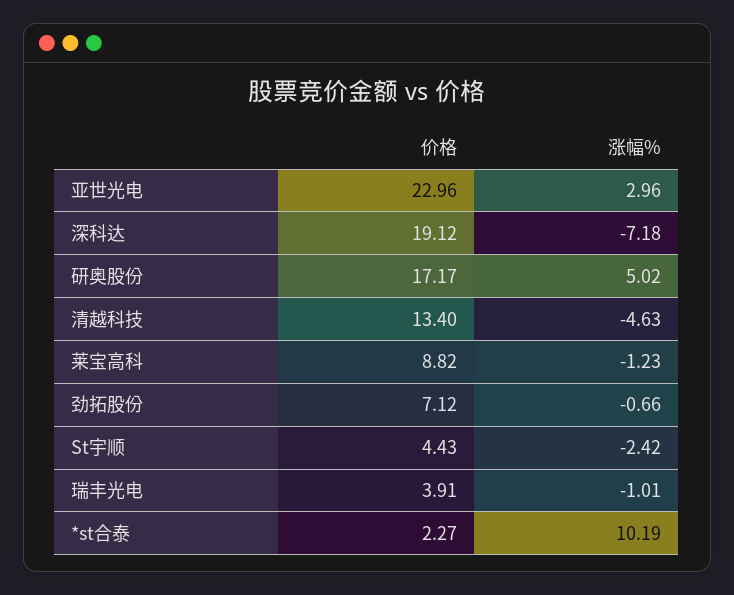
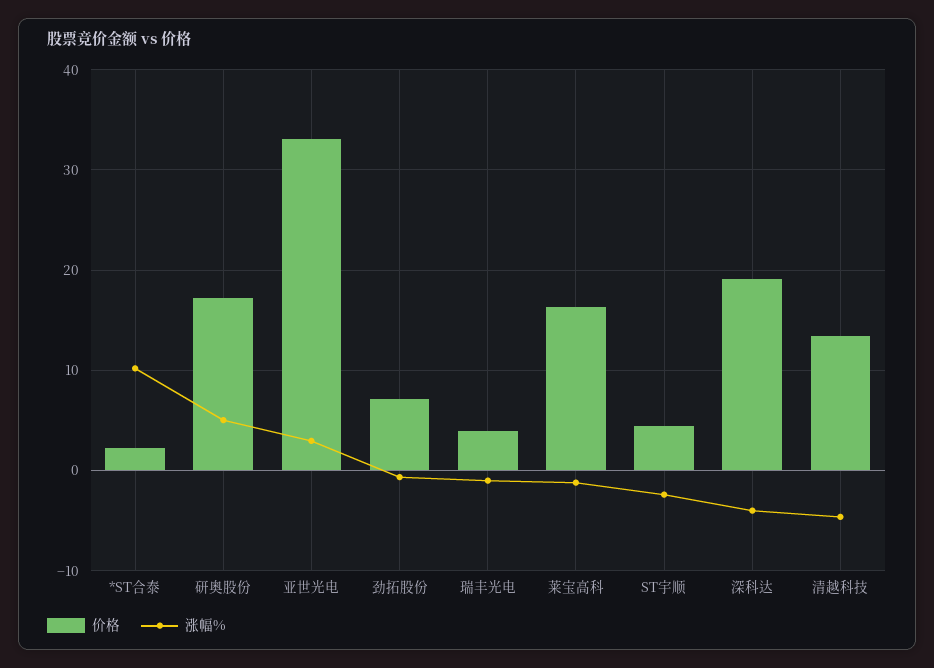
价格, 亚世光电: 22.96 -> 33
涨幅%, 深科达: -7.18 -> -4
价格, 莱宝高科: 8.82 -> 16

